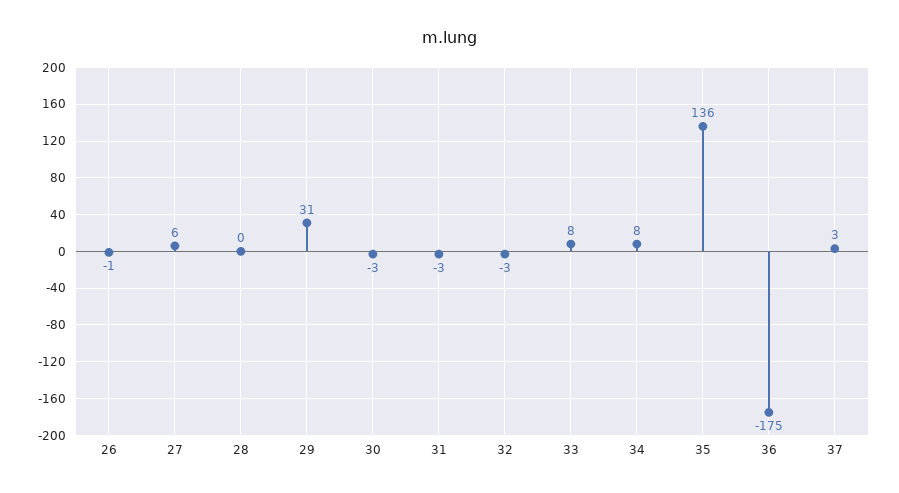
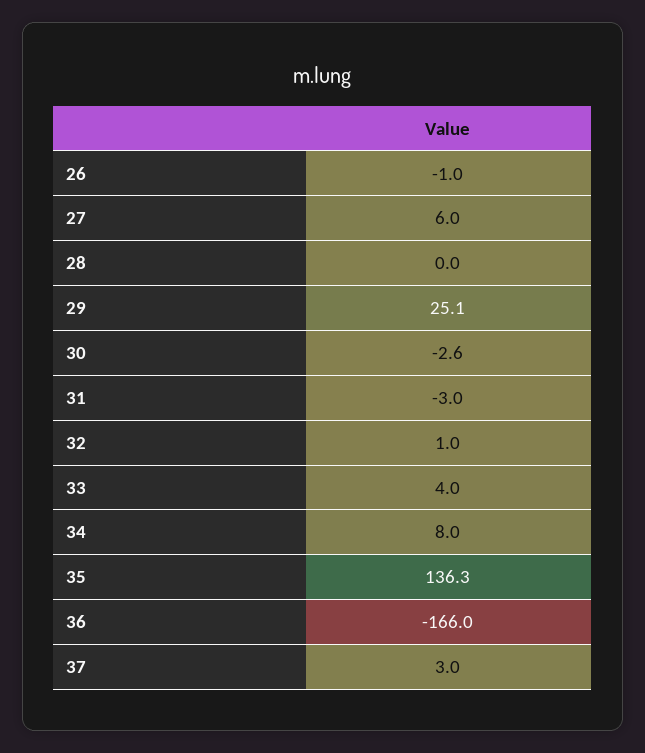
29: 31 -> 25.1
32: -3 -> 1
33: 8 -> 4
36: -175 -> -166

